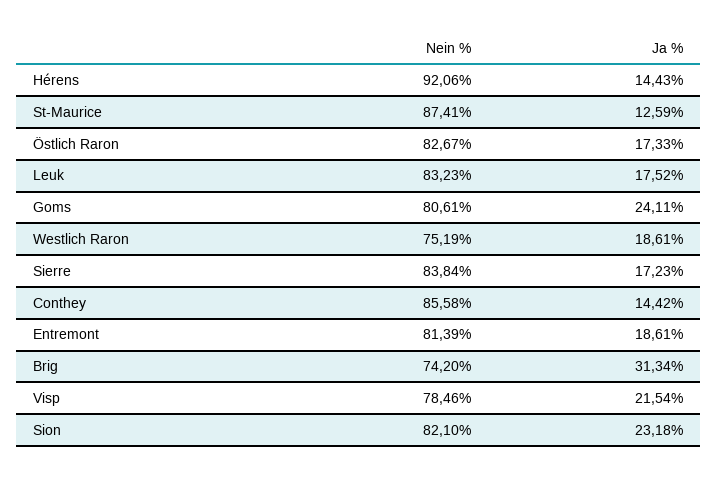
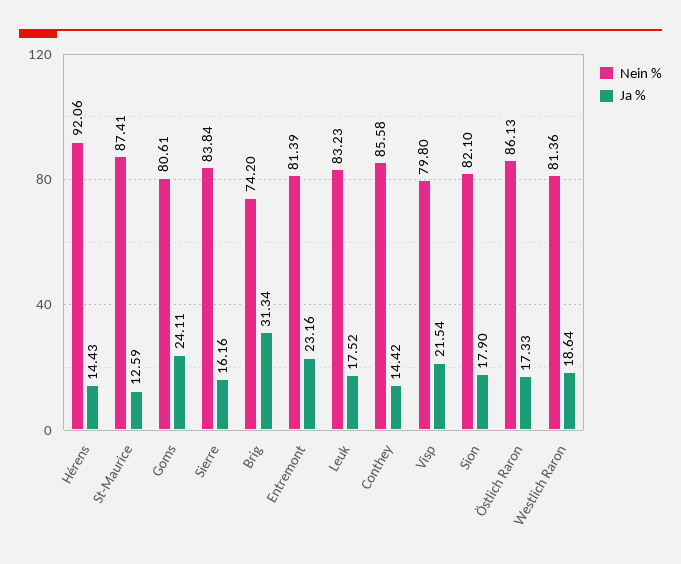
Nein %, Östlich Raron: 82.67 -> 86.13
Nein %, Westlich Raron: 75.19 -> 81.36
Ja %, Westlich Raron: 18.61 -> 18.64
Ja %, Sierre: 17.23 -> 16.16
Ja %, Entremont: 18.61 -> 23.16
Nein %, Visp: 78.46 -> 79.8
Ja %, Sion: 23.18 -> 17.9

